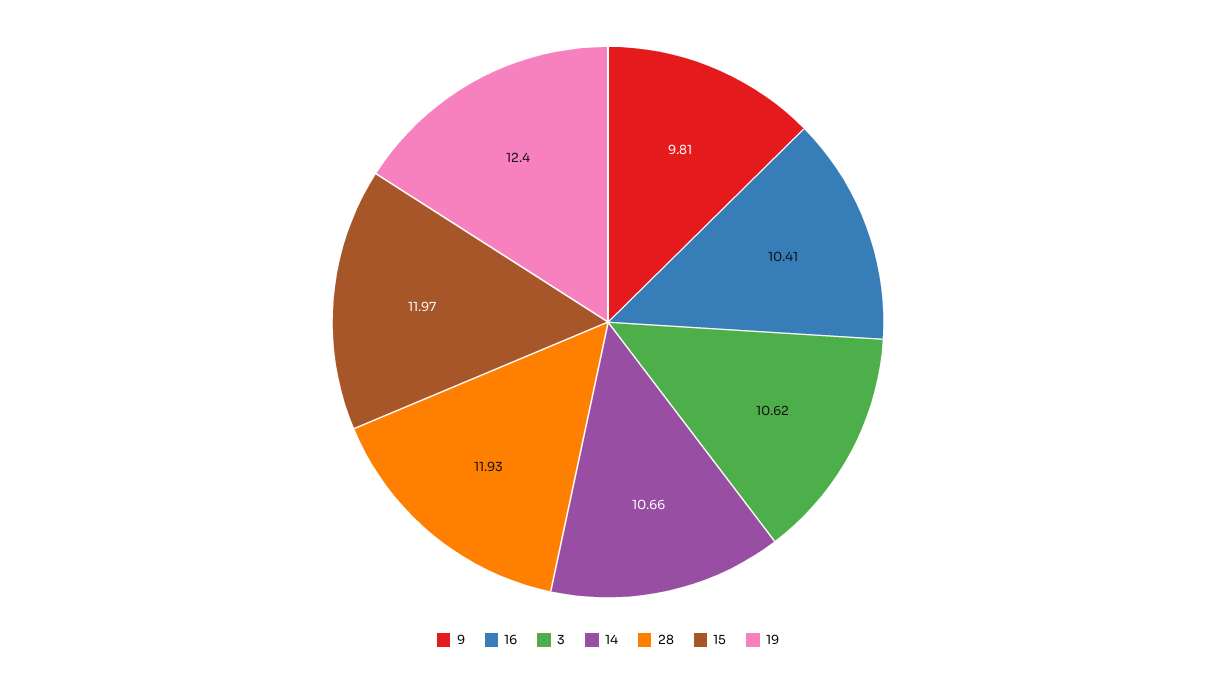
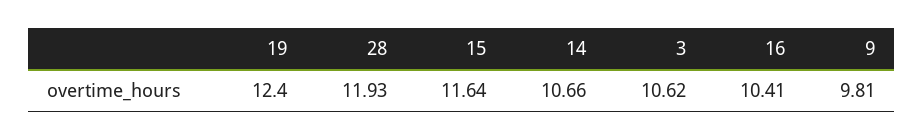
15: 11.97 -> 11.64

